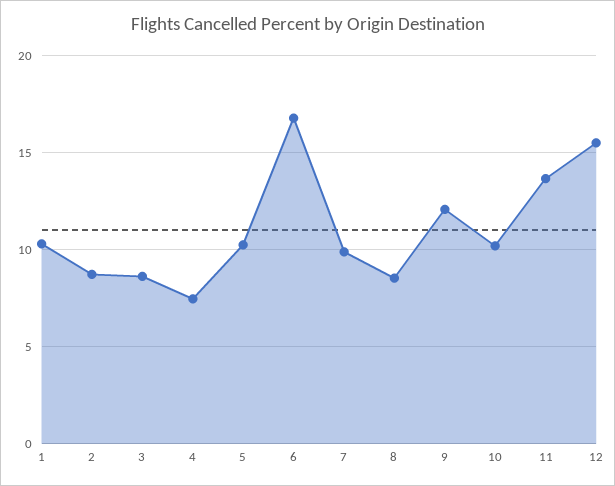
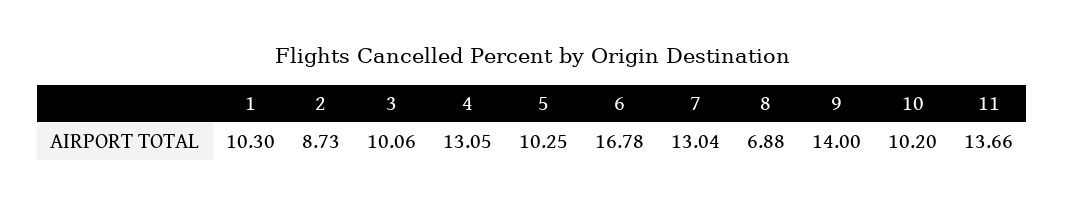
3: 8.5 -> 10.06
4: 7.5 -> 13.05
7: 10 -> 13.04
8: 8.5 -> 6.88
9: 12 -> 14
12: 15.5 -> none

